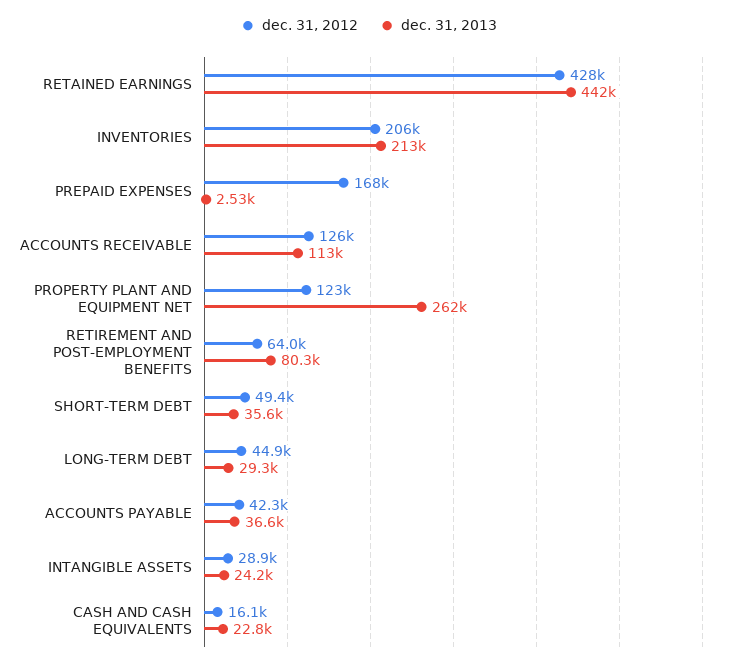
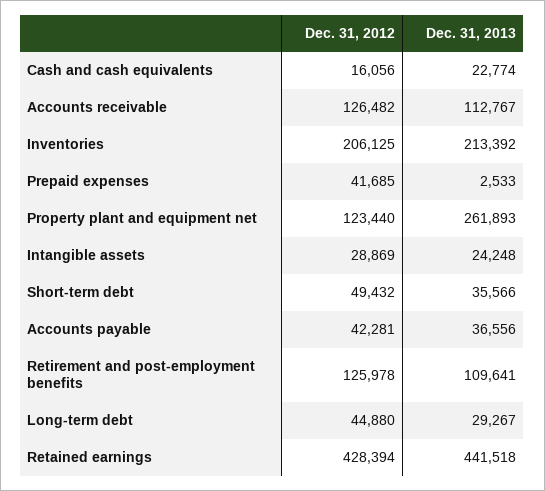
dec. 31, 2012, PREPAID EXPENSES: 168000 -> 41685
dec. 31, 2012, RETIREMENT AND POST-EMPLOYMENT BENEFITS: 64000 -> 125978
dec. 31, 2013, RETIREMENT AND POST-EMPLOYMENT BENEFITS: 80300 -> 109641

